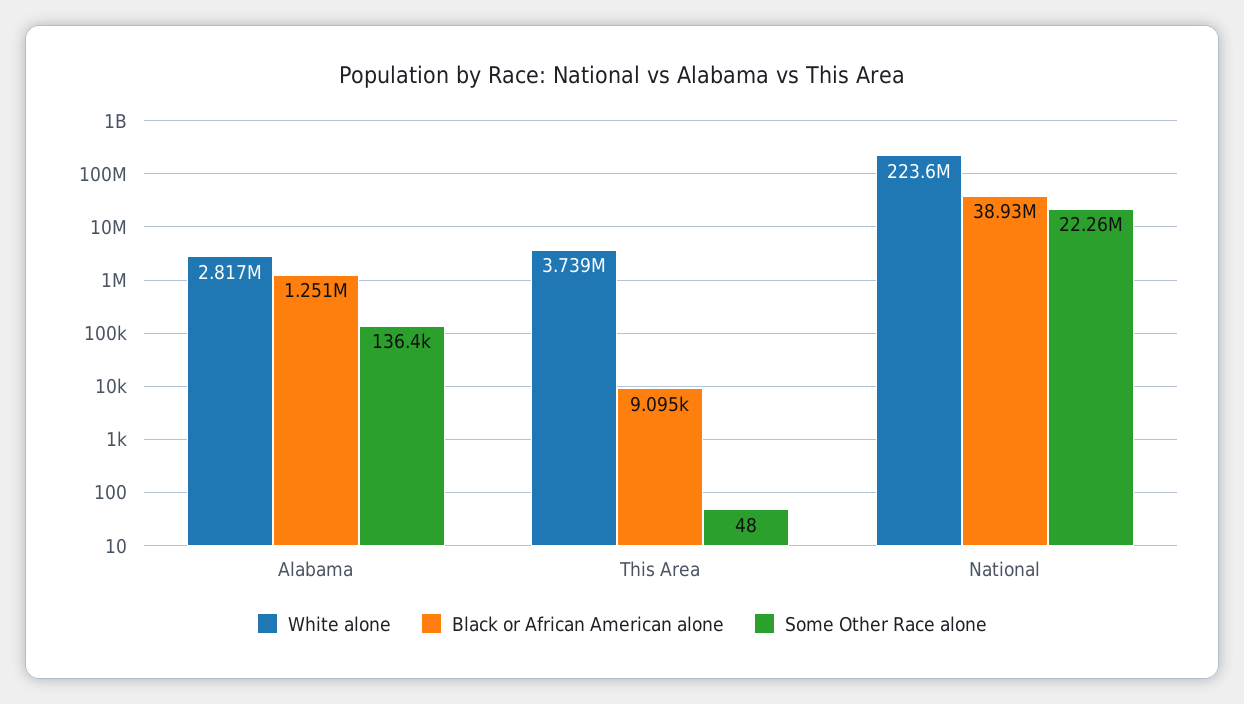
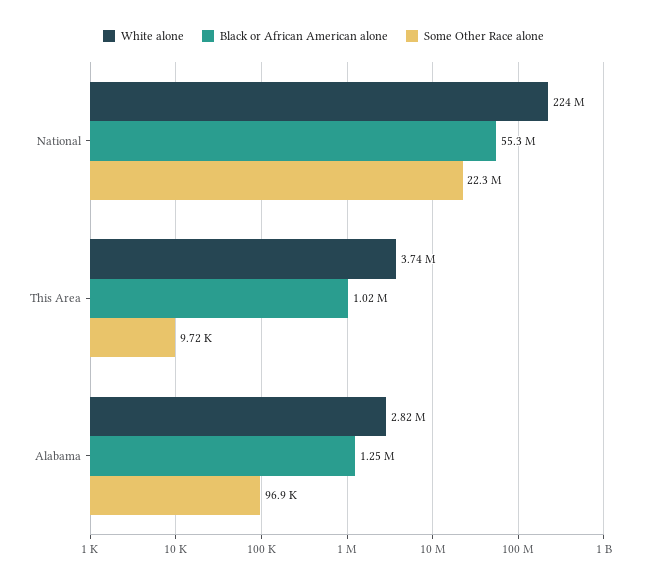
Some Other Race alone, Alabama: 136400 -> 96900
Black or African American alone, This Area: 9095 -> 1020000
Some Other Race alone, This Area: 48 -> 9720
Black or African American alone, National: 38930000 -> 55300000

